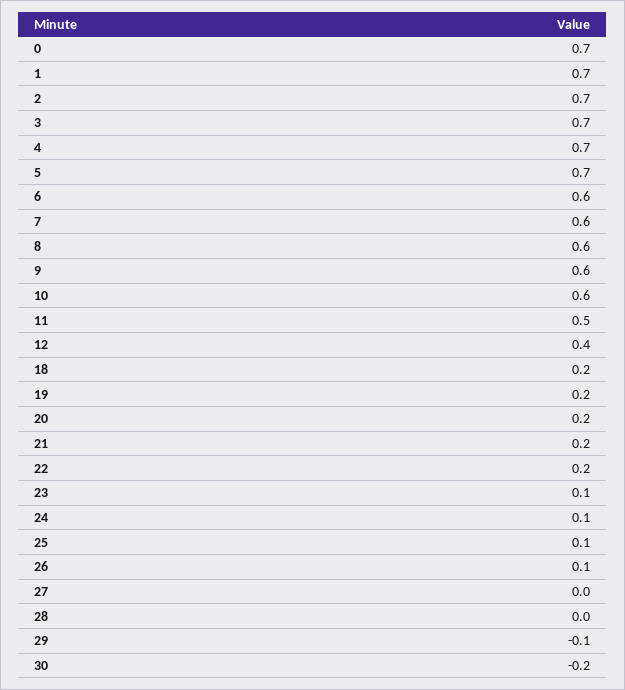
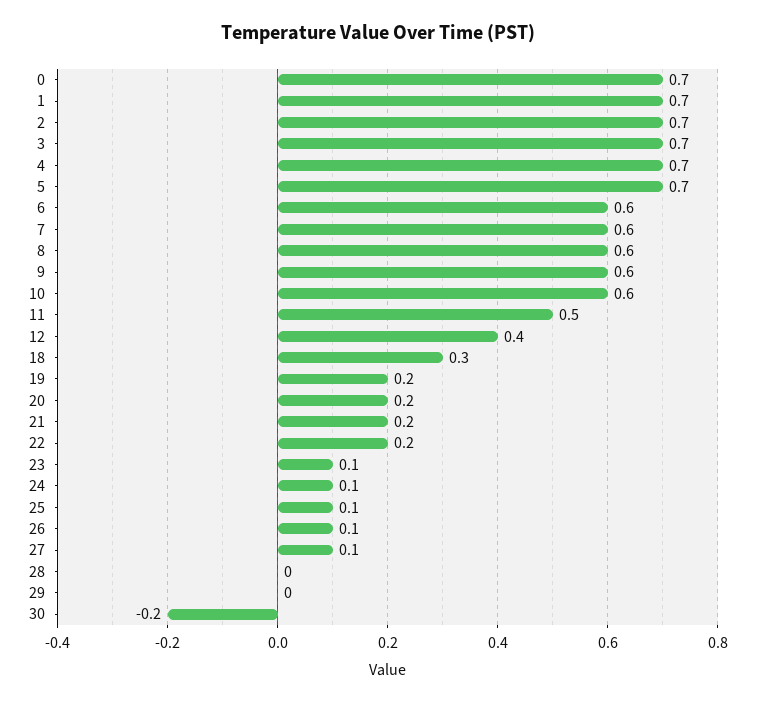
18: 0.2 -> 0.3
27: 0 -> 0.1
29: -0.1 -> 0

